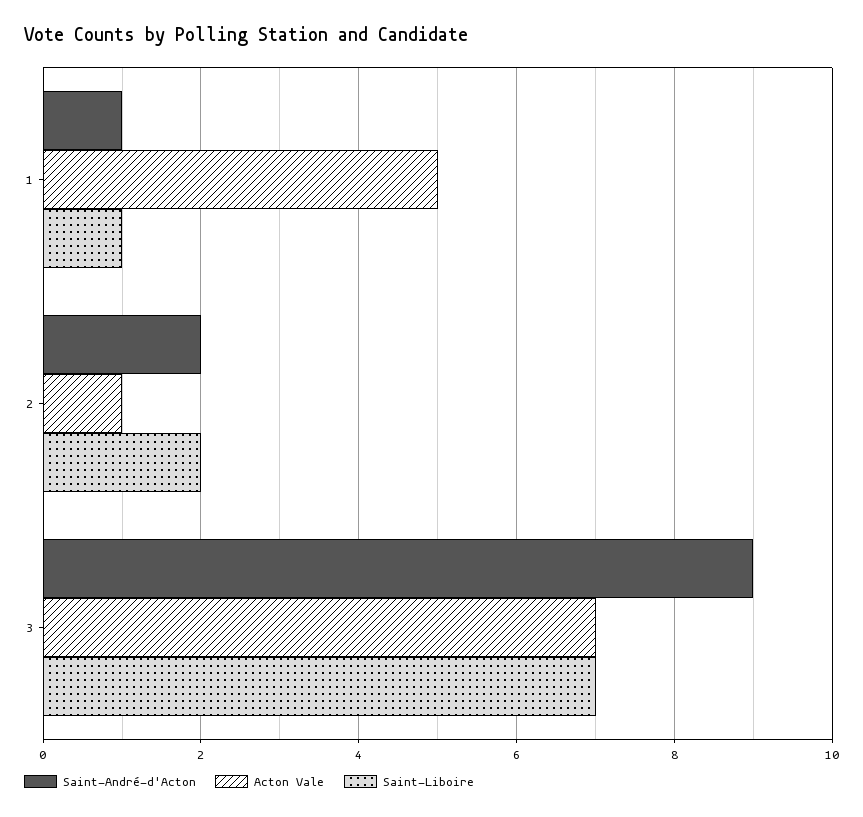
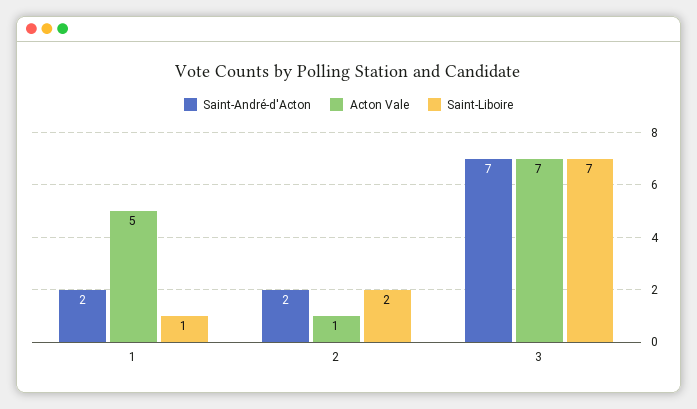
Saint-André-d'Acton, 1: 1 -> 2
Saint-André-d'Acton, 3: 9 -> 7

